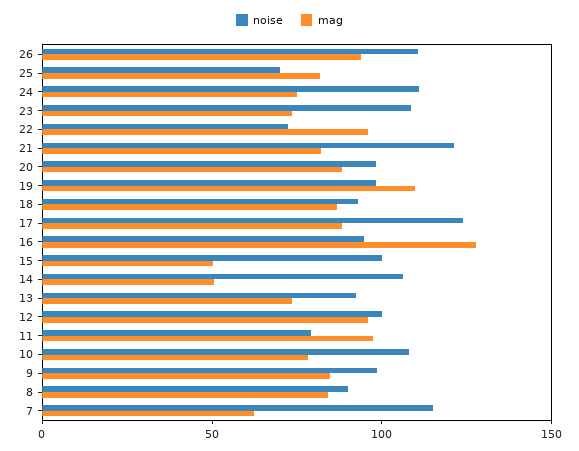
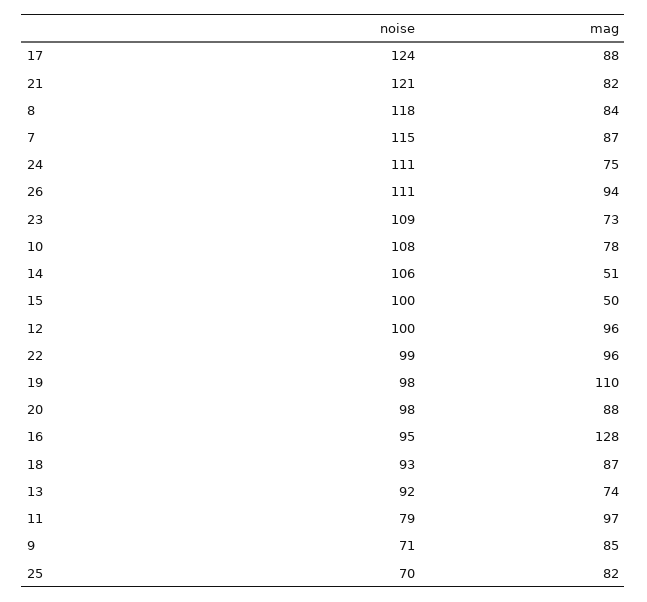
noise, 22: 70 -> 99
noise, 9: 100 -> 71
noise, 8: 90 -> 118
mag, 7: 60 -> 87

